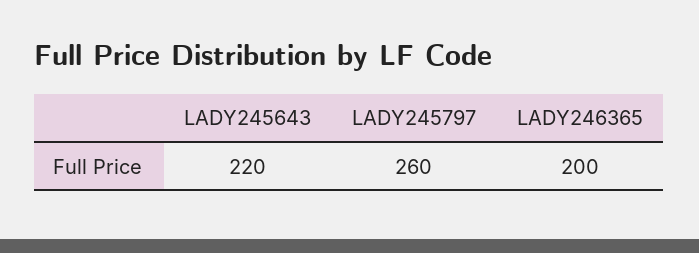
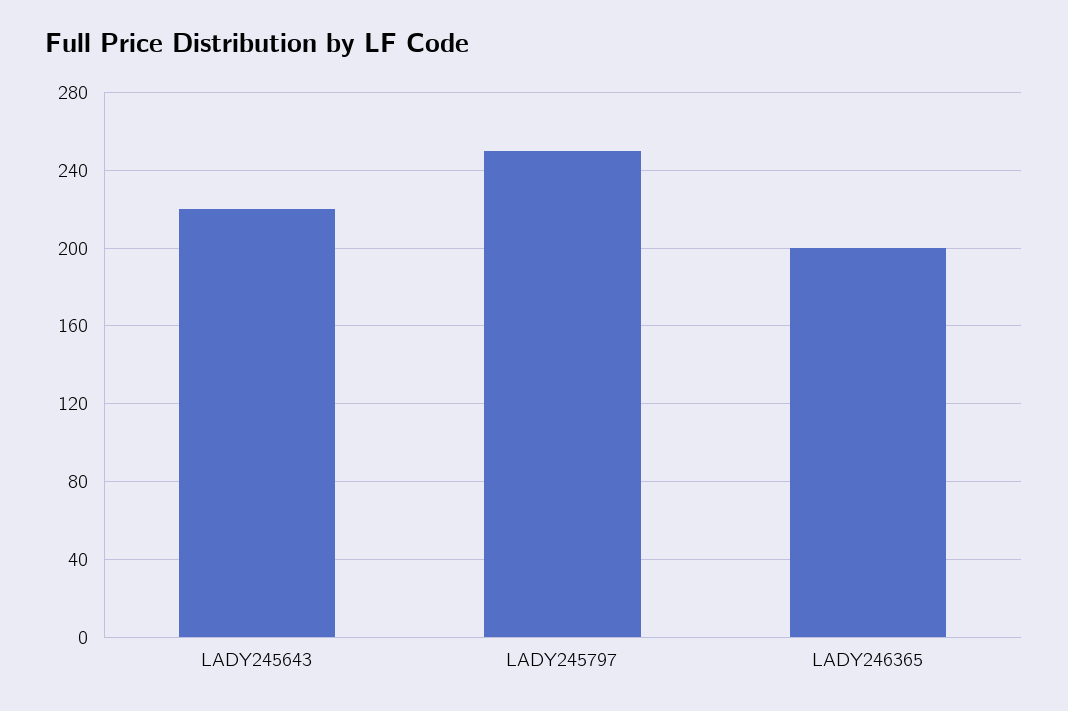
LADY245797: 260 -> 250

